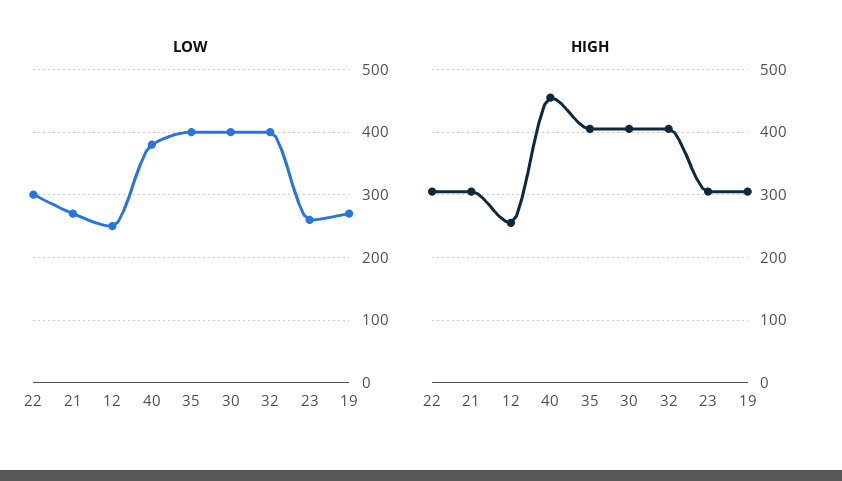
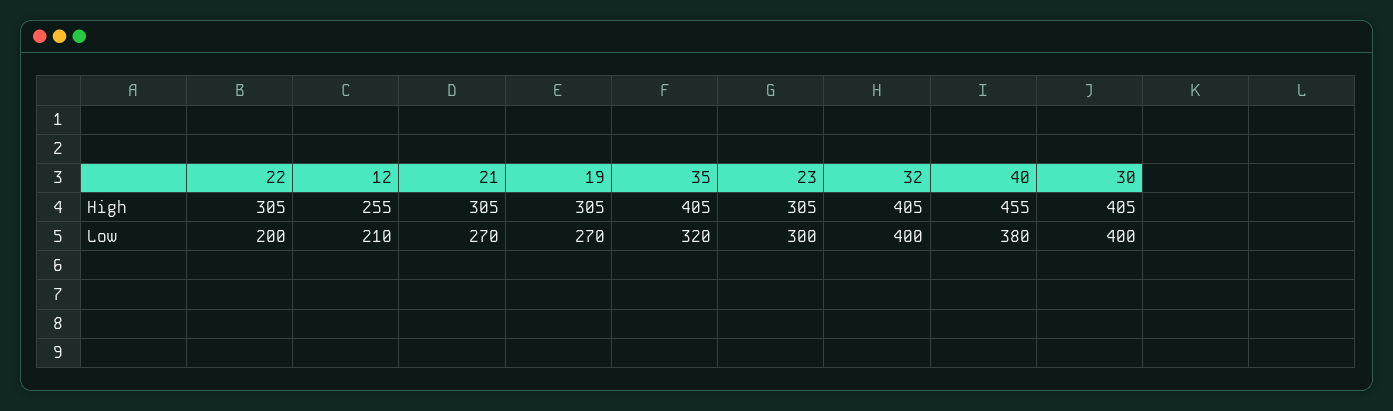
LOW, 22: 300 -> 200
LOW, 12: 250 -> 210
LOW, 35: 400 -> 320
LOW, 23: 260 -> 300

